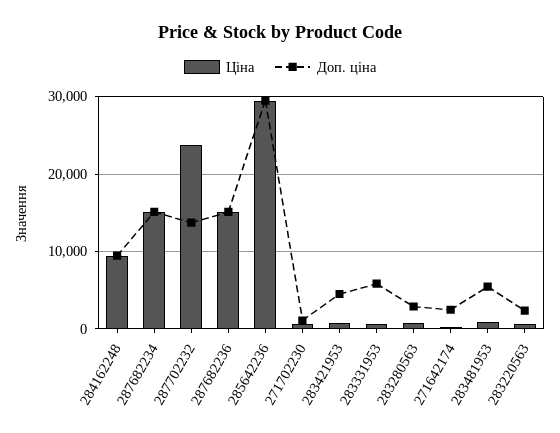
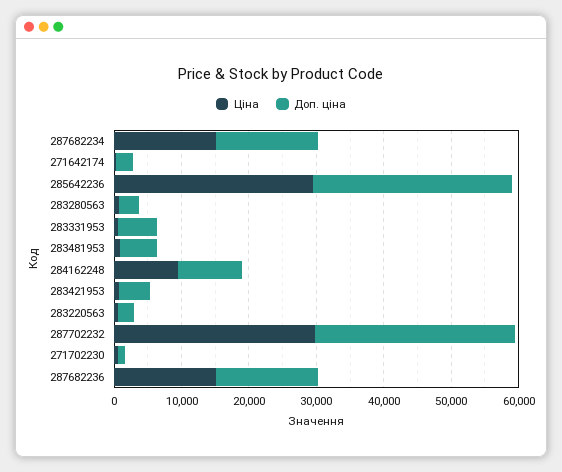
Ціна, 287702232: 24000 -> 30000
Доп. ціна, 287702232: 14000 -> 30000

